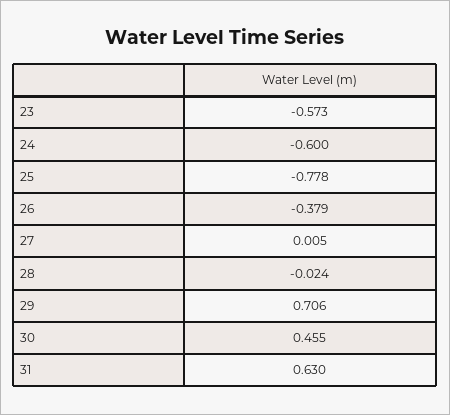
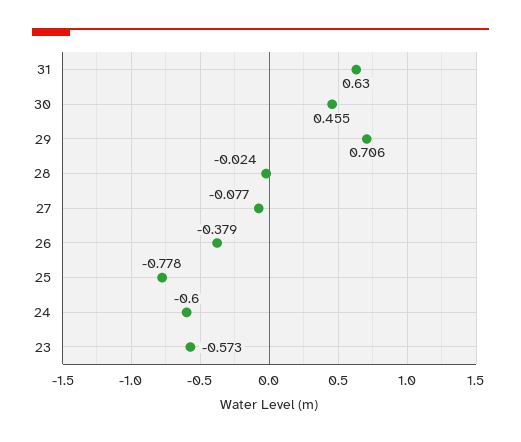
27: 0.005 -> -0.077

